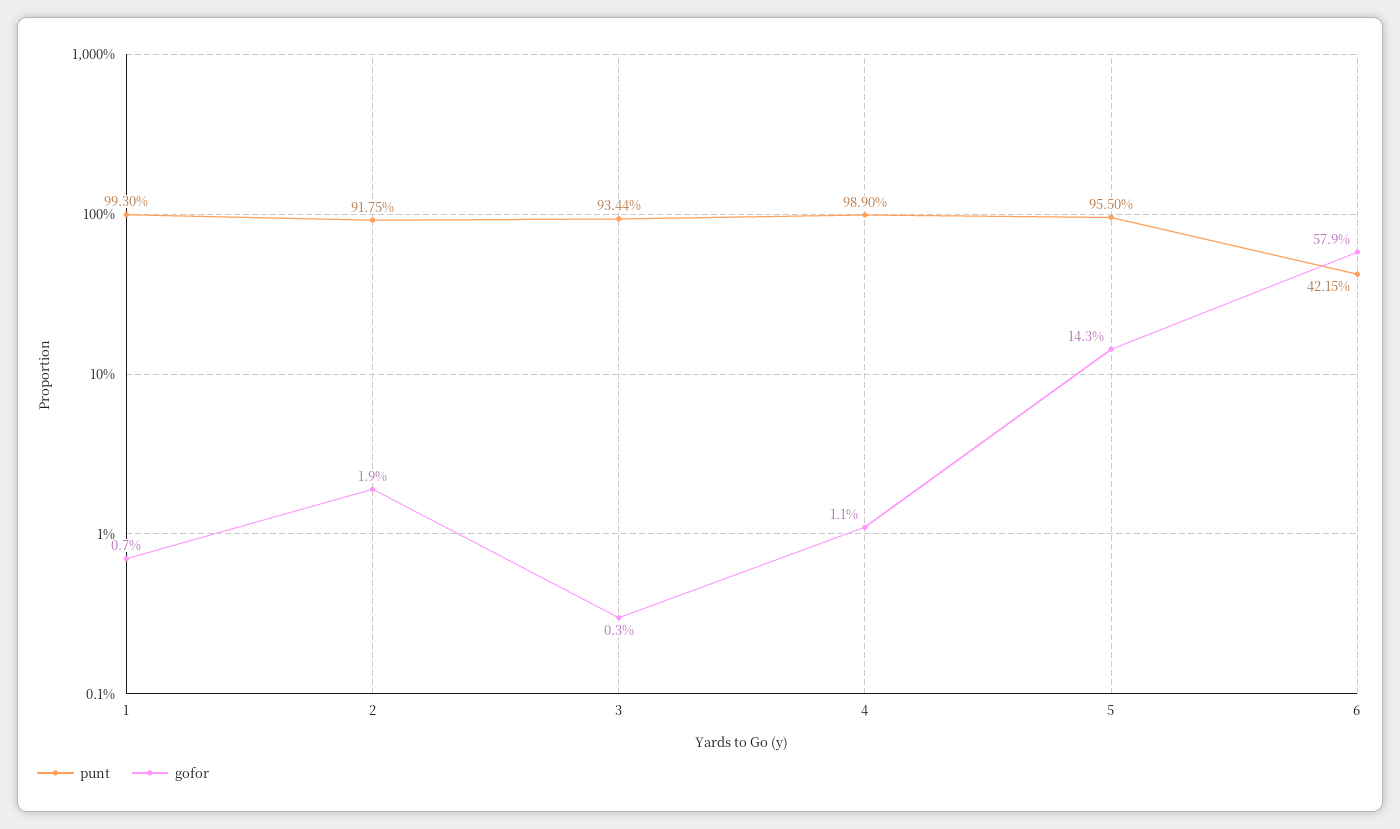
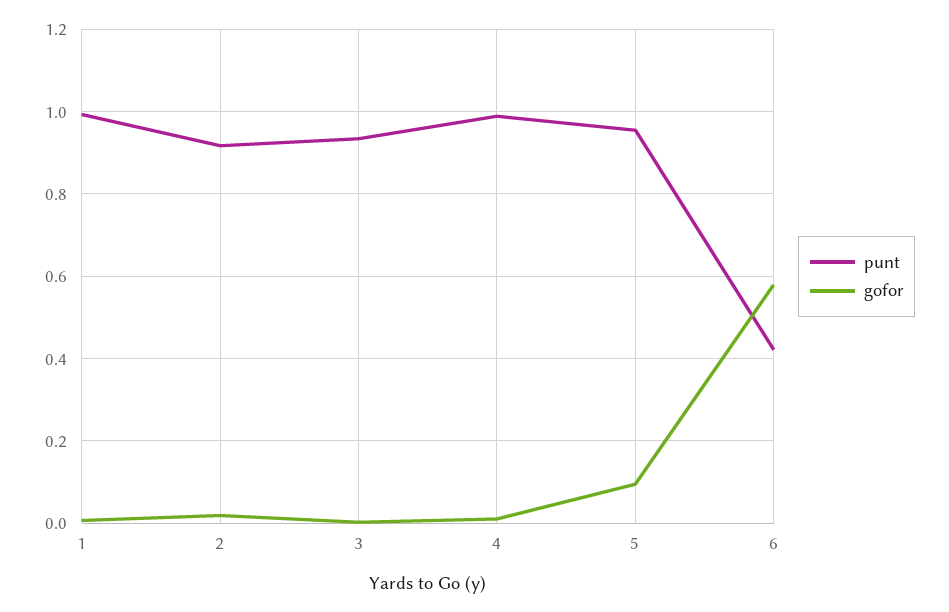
gofor, 5: 0.143 -> 0.1

